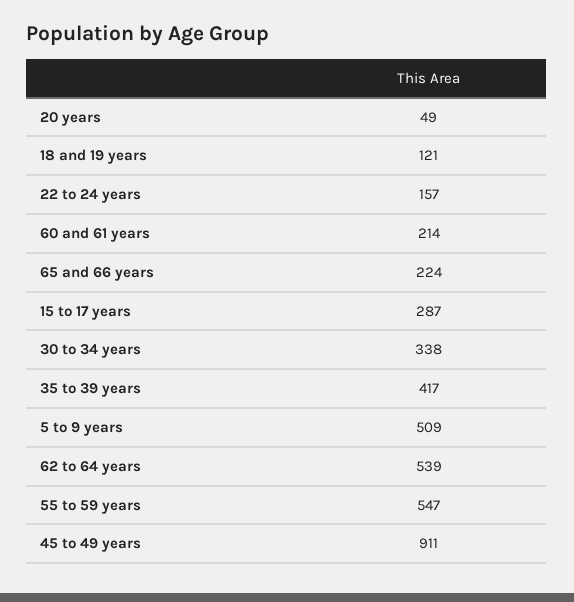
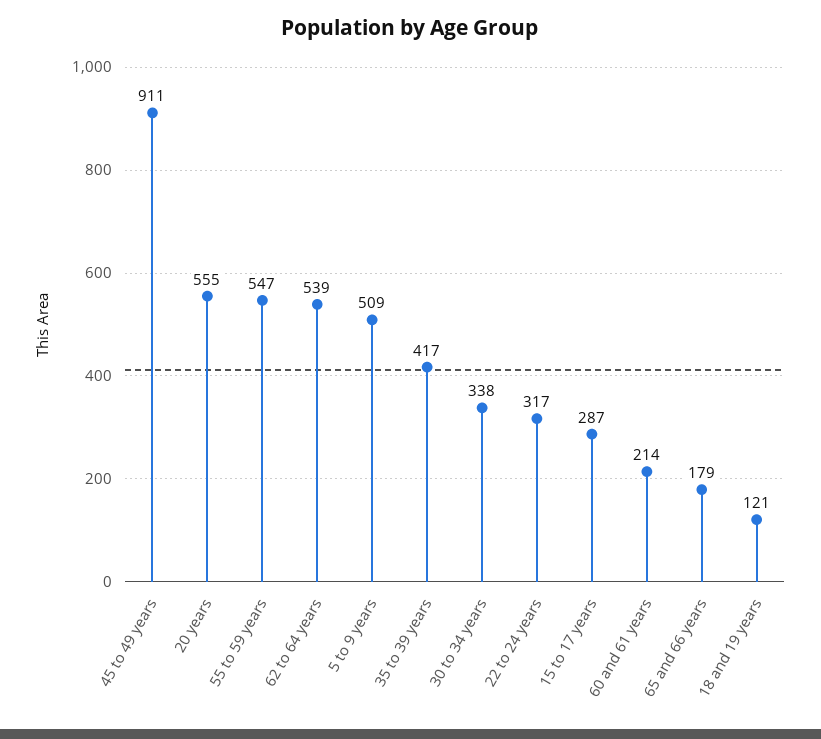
20 years: 49 -> 555
22 to 24 years: 157 -> 317
65 and 66 years: 224 -> 179

